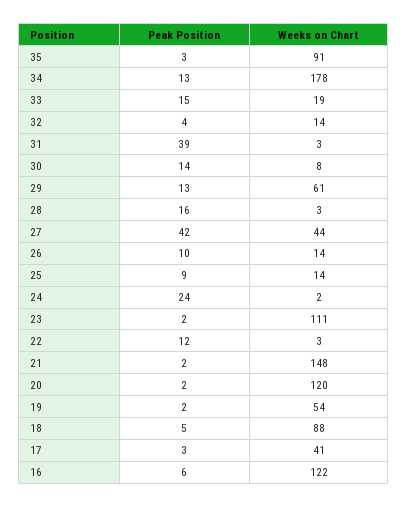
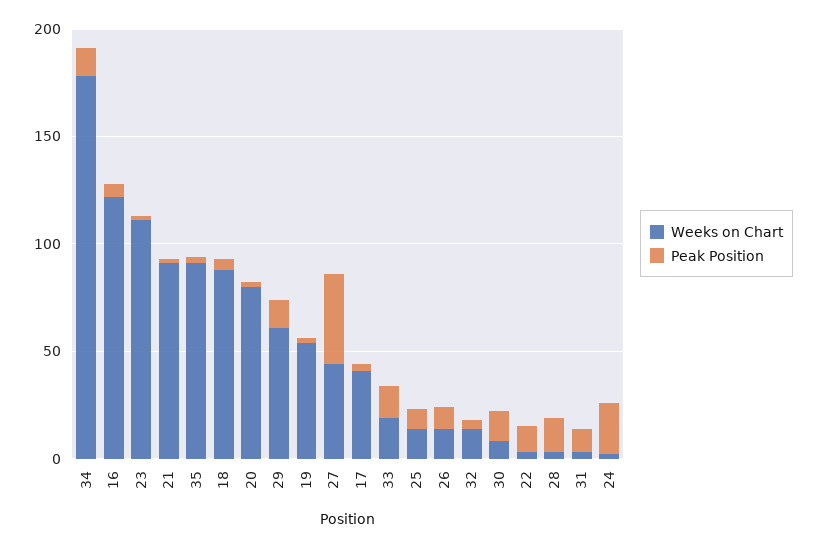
Peak Position, 31: 39 -> 10
Weeks on Chart, 21: 148 -> 90
Weeks on Chart, 20: 120 -> 80

